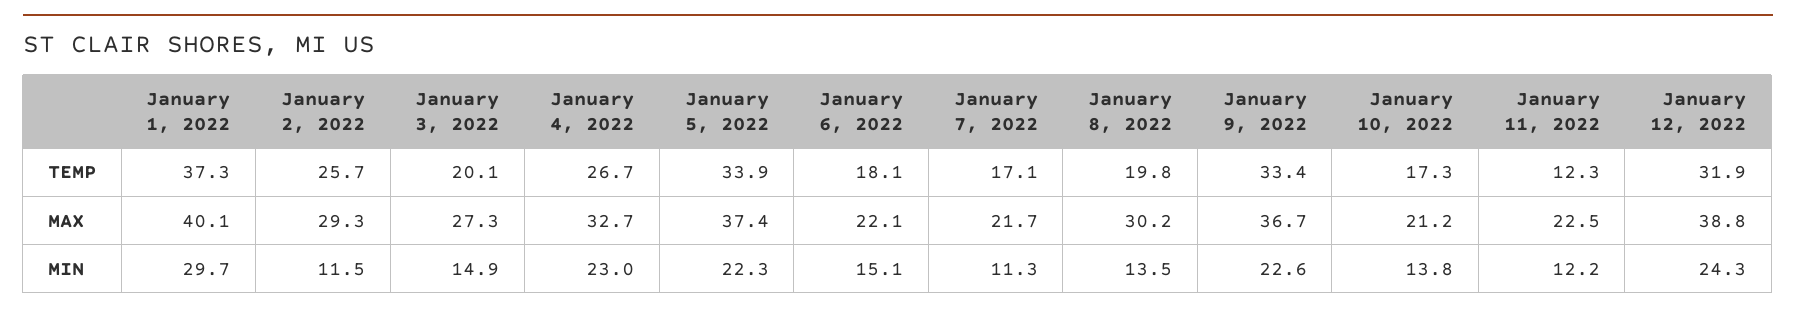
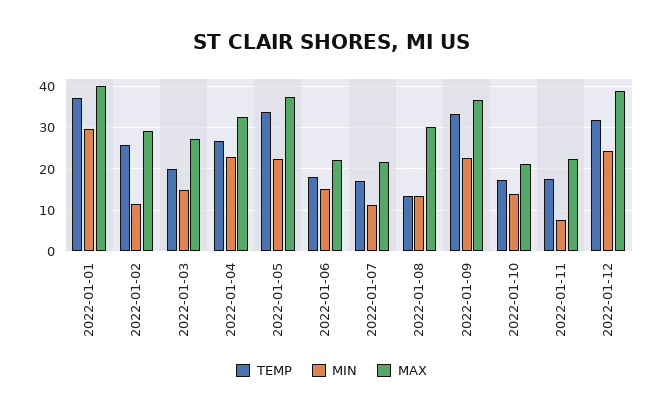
TEMP, January 8, 2022: 19.8 -> 14
TEMP, January 11, 2022: 12.3 -> 18
MIN, January 11, 2022: 12.2 -> 8

